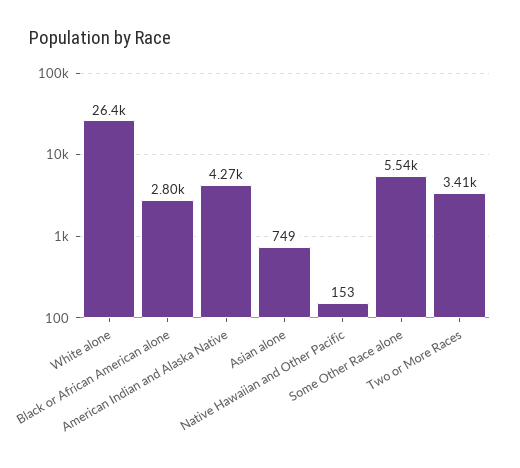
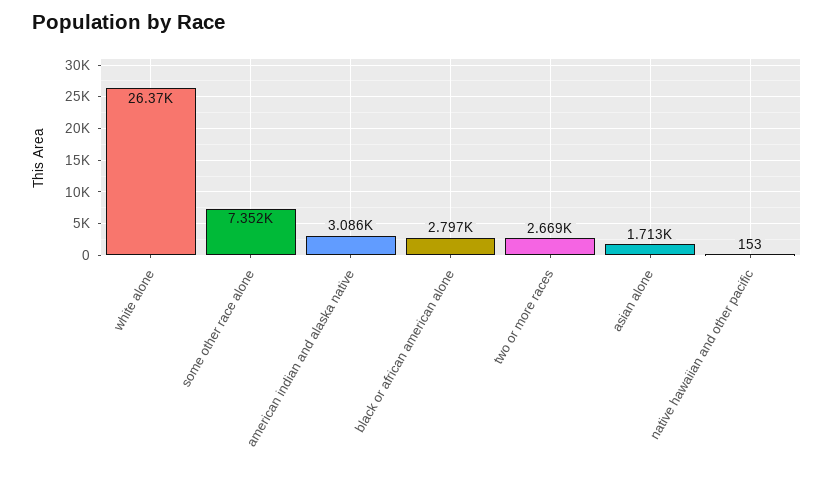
American Indian and Alaska Native: 4270 -> 3086
Asian alone: 749 -> 1713
Some Other Race alone: 5540 -> 7352
Two or More Races: 3410 -> 2669

